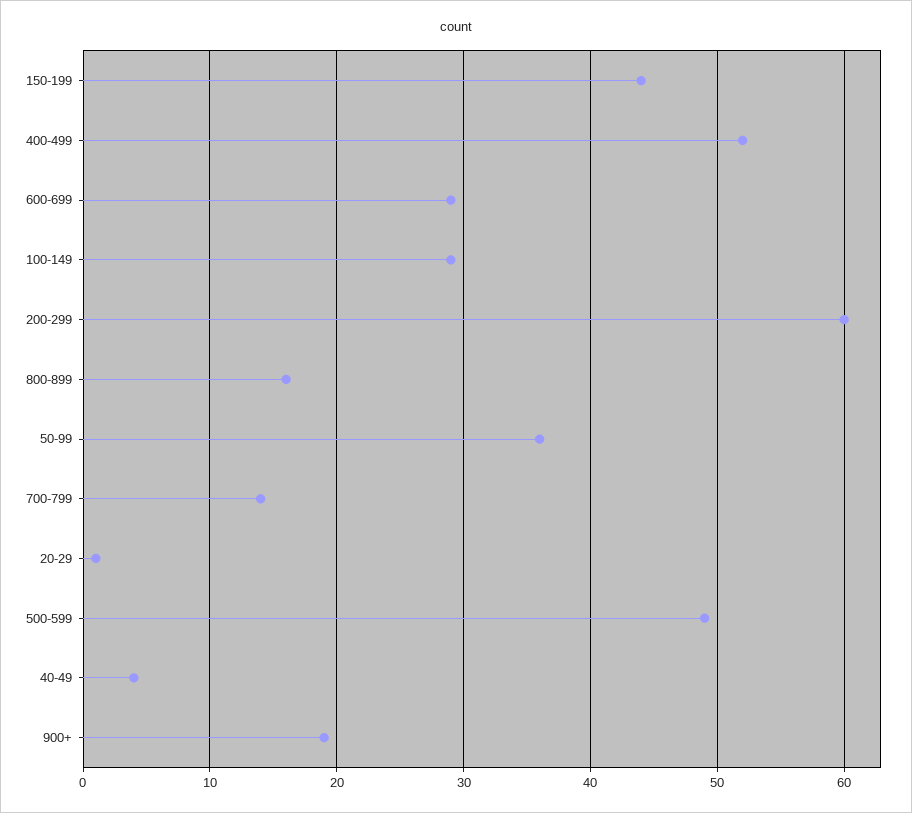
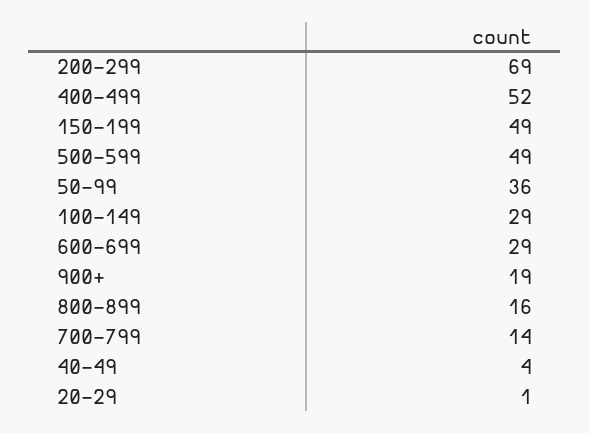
150-199: 44 -> 49
200-299: 60 -> 69

